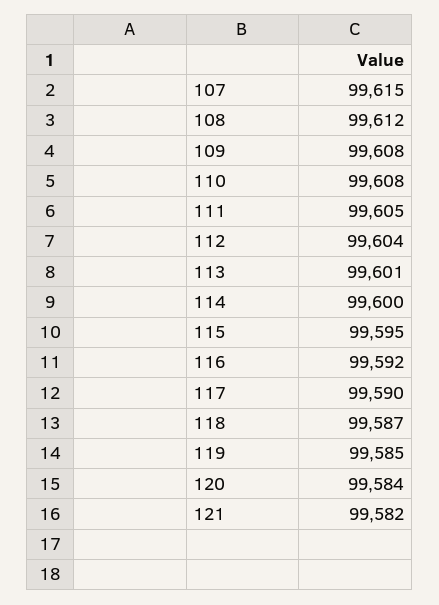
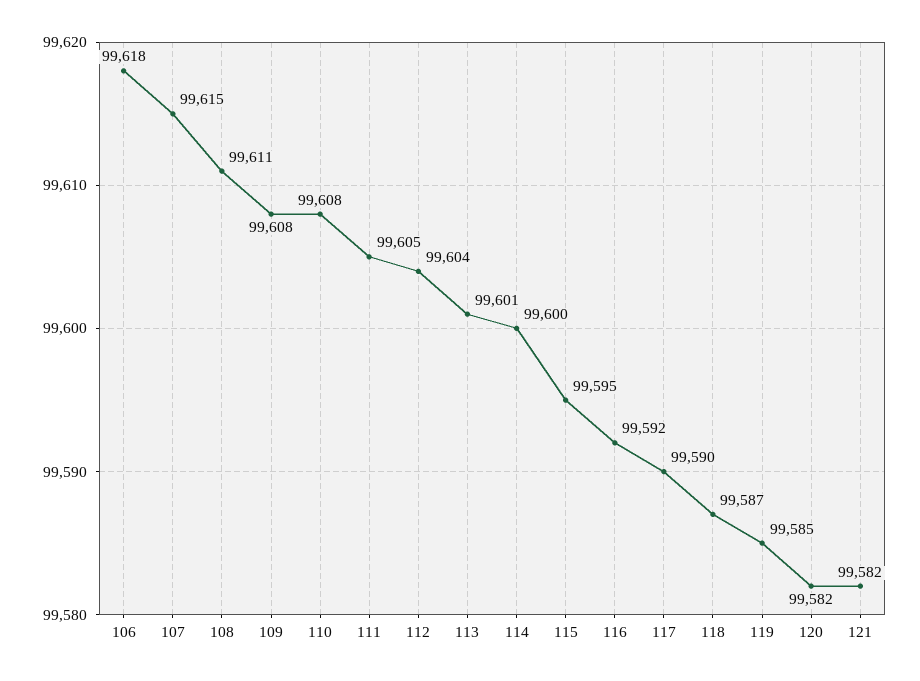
108: 99612 -> 99611
120: 99584 -> 99582
106: none -> 99618

